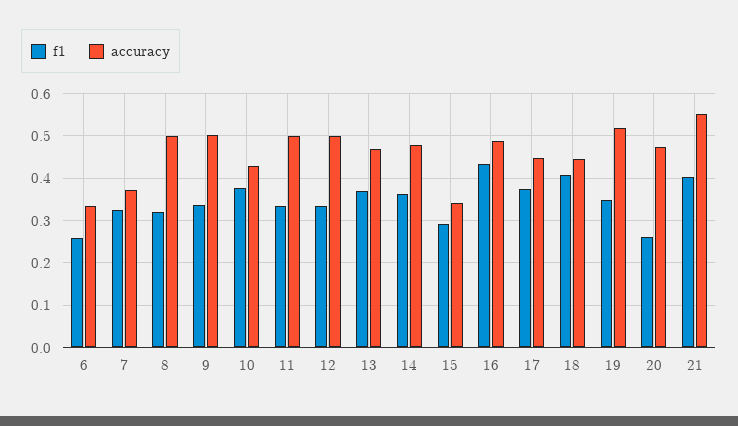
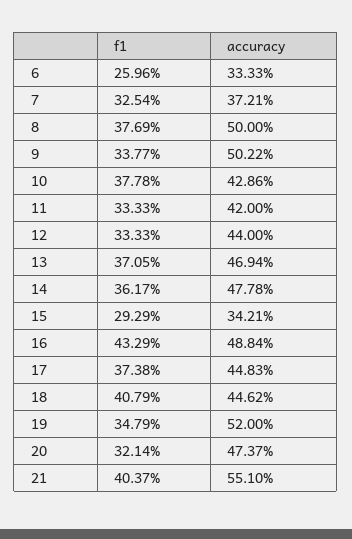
f1, 8: 0.32 -> 0.3769
accuracy, 11: 0.5 -> 0.42
accuracy, 12: 0.5 -> 0.44
f1, 20: 0.26 -> 0.3214

